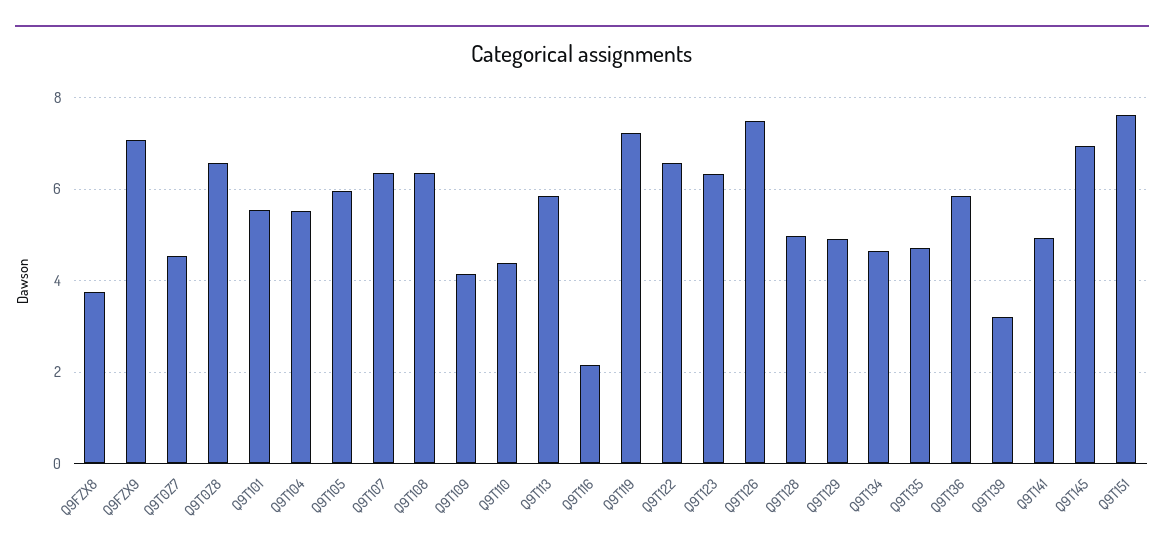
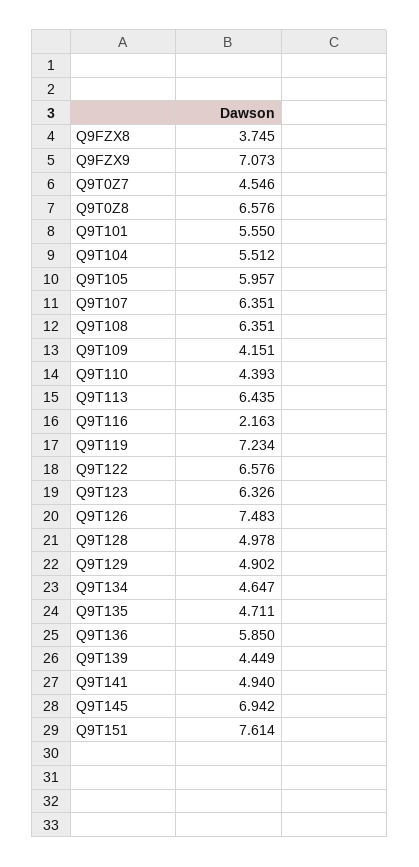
Q9T113: 5.8 -> 6.435
Q9T139: 3.2 -> 4.449

